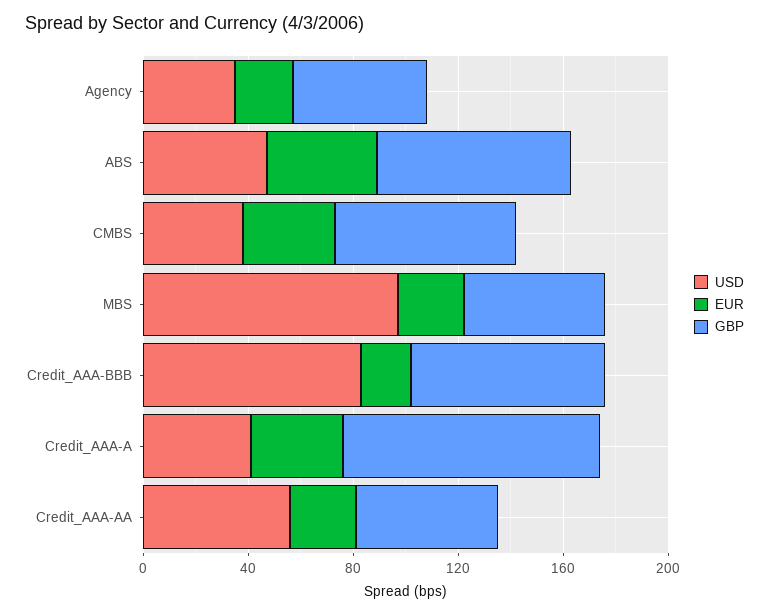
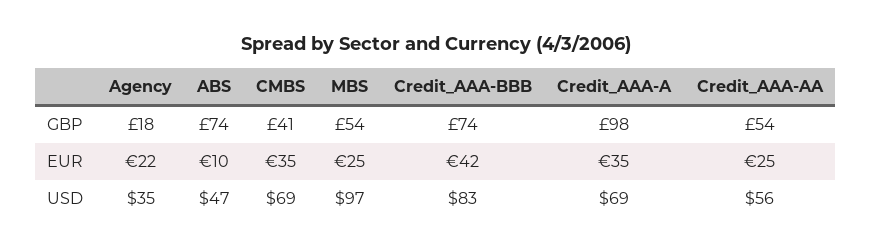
GBP, Agency: 50 -> 18
EUR, ABS: 40 -> 10
USD, CMBS: 40 -> 69
GBP, CMBS: 70 -> 41
EUR, Credit_AAA-BBB: 20 -> 42
USD, Credit_AAA-A: 40 -> 69

